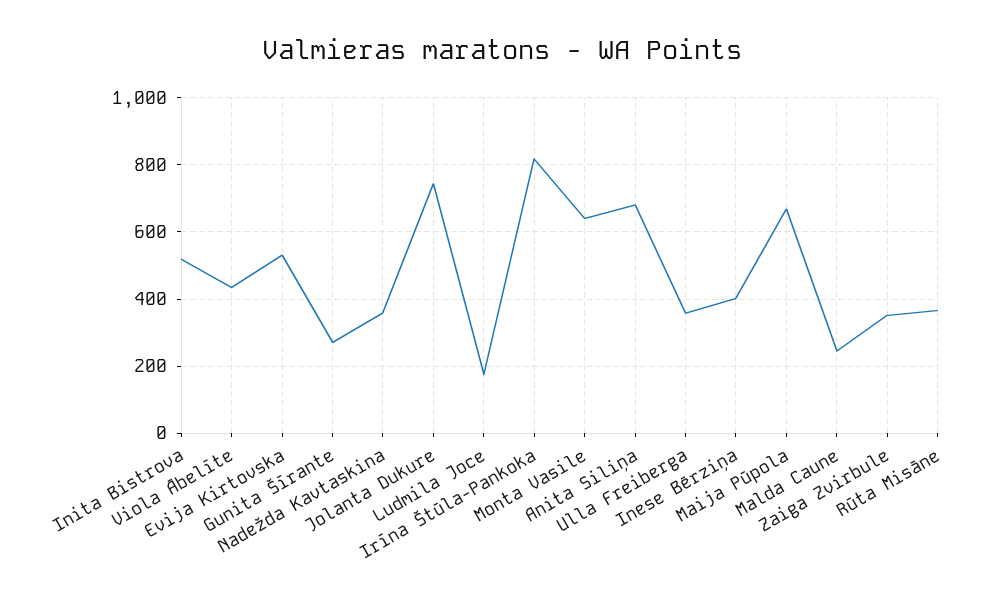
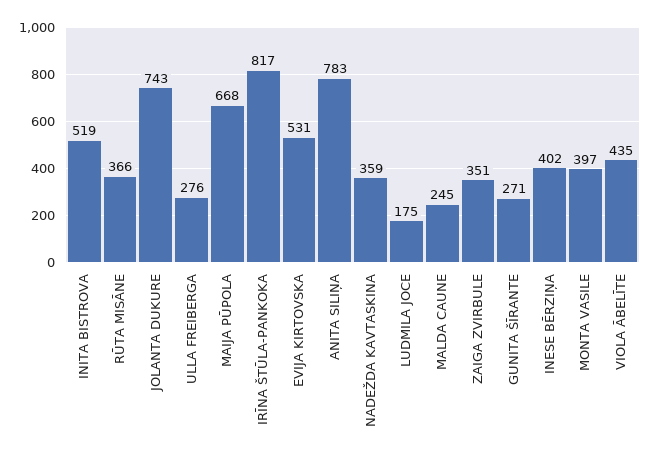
Monta Vasile: 640 -> 397
Anita Siliņa: 680 -> 783
Ulla Freiberga: 360 -> 276

